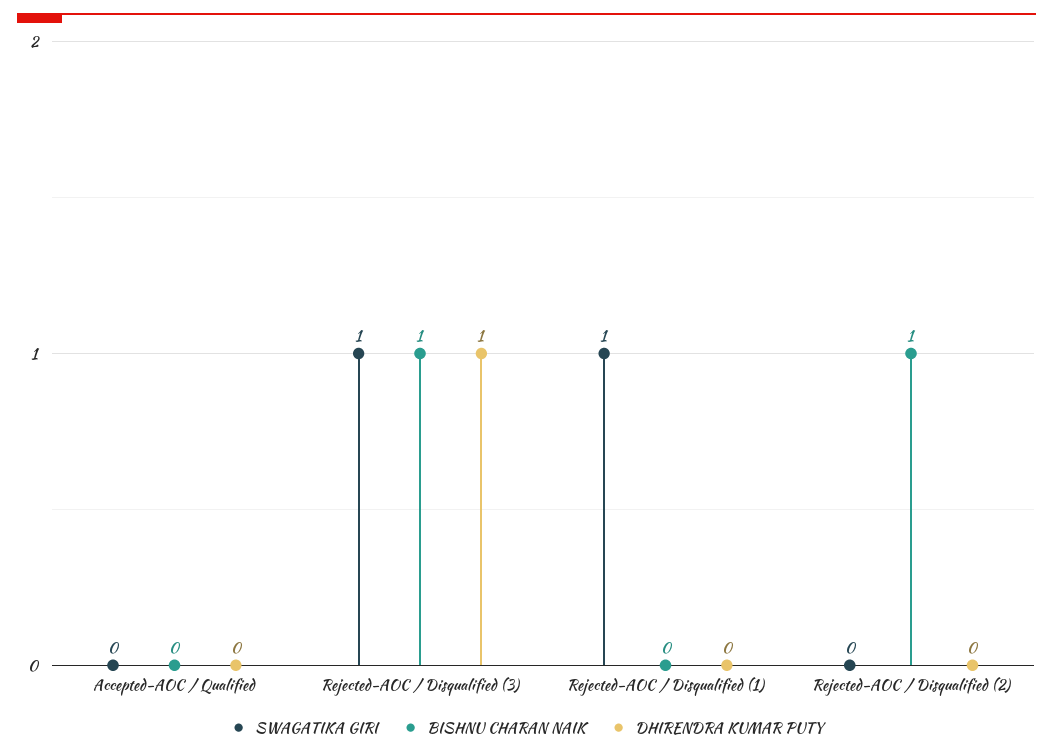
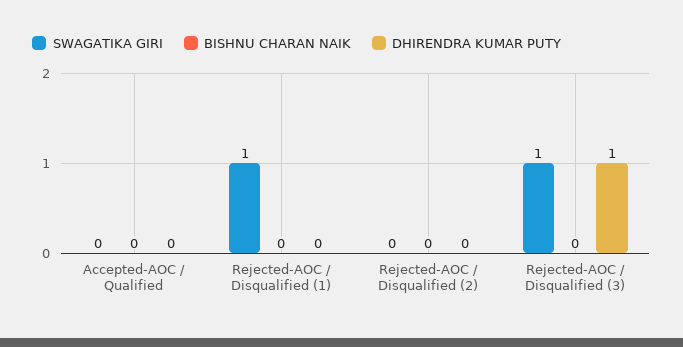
BISHNU CHARAN NAIK, Rejected-AOC / Disqualified (3): 1 -> 0
BISHNU CHARAN NAIK, Rejected-AOC / Disqualified (2): 1 -> 0

